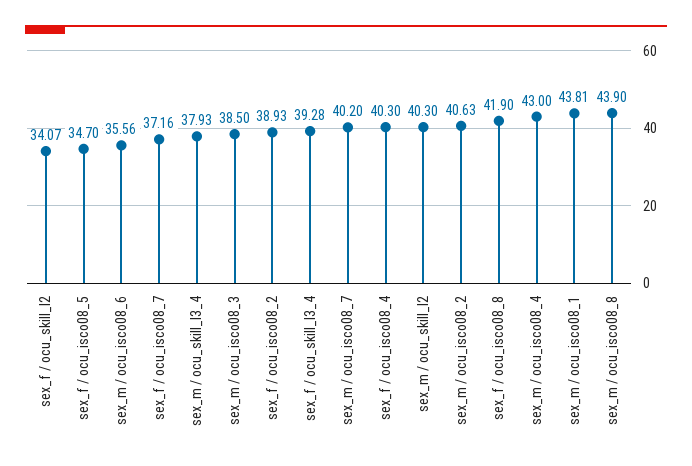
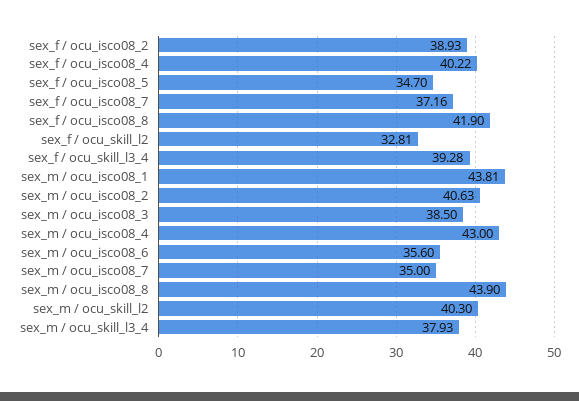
sex_f / ocu_skill_l2: 34.07 -> 32.81
sex_m / ocu_isco08_6: 35.56 -> 35.6
sex_m / ocu_isco08_7: 40.2 -> 35
sex_f / ocu_isco08_4: 40.3 -> 40.22

